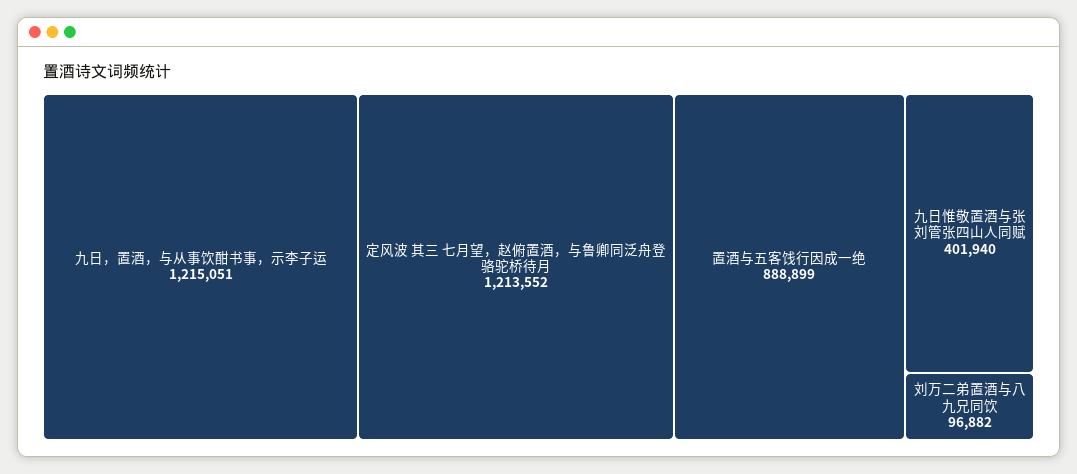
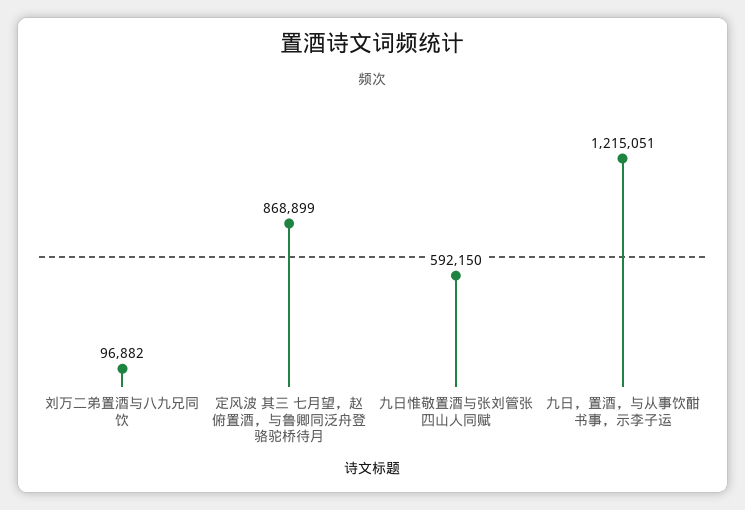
定风波 其三 七月望，赵俯置酒，与鲁卿同泛舟登骆驼桥待月: 1213552 -> 868899
置酒与五客饯行因成一绝: 888899 -> none
九日惟敬置酒与张刘管张四山人同赋: 401940 -> 592150

